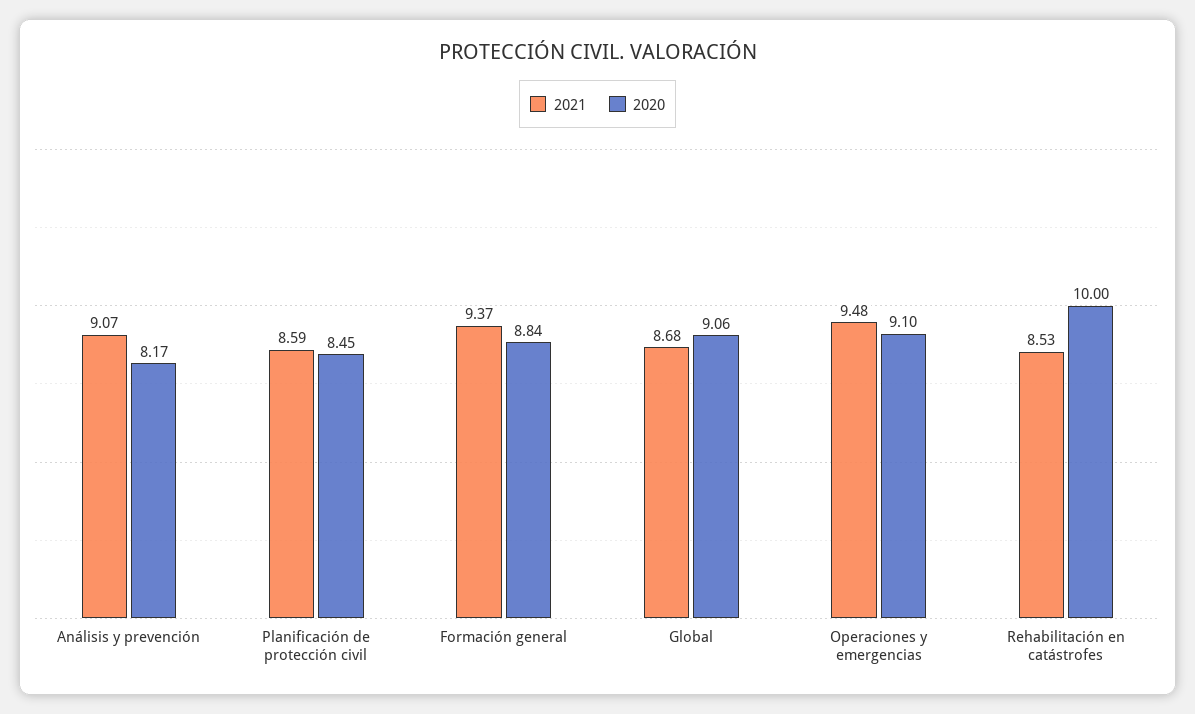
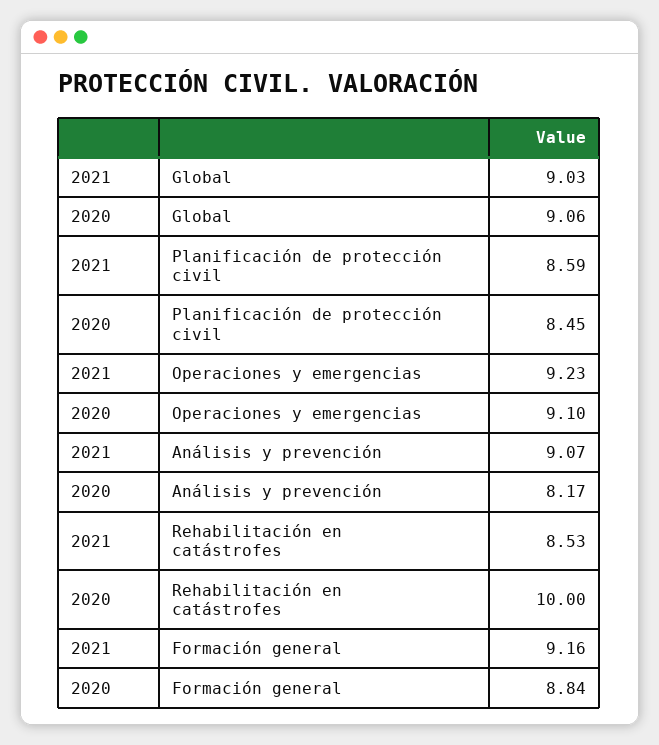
2021, Formación general: 9.37 -> 9.16
2021, Global: 8.68 -> 9.03
2021, Operaciones y emergencias: 9.48 -> 9.23

